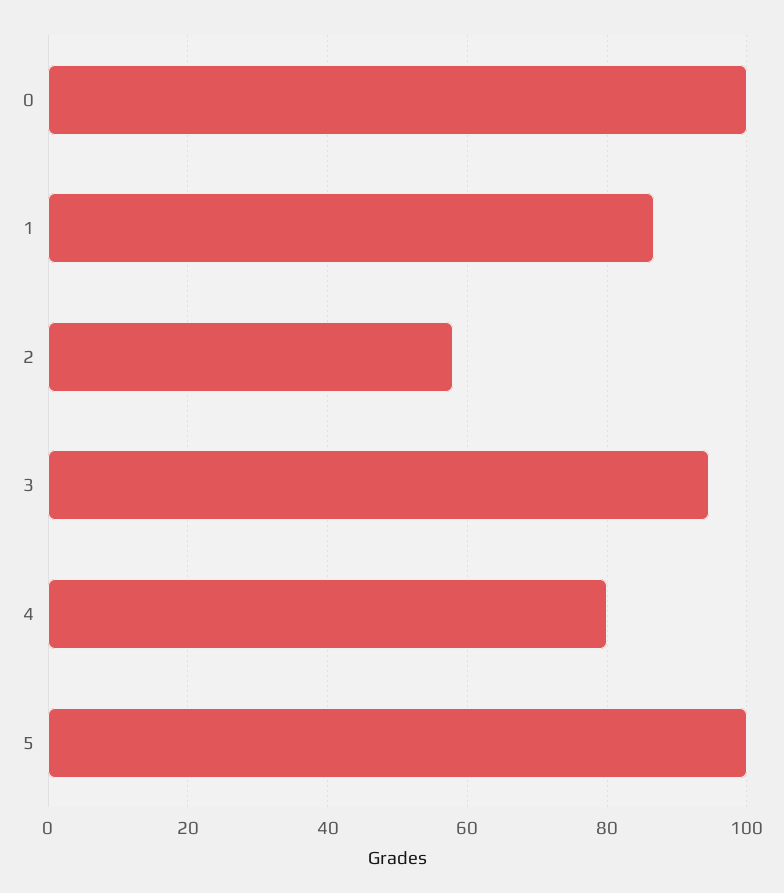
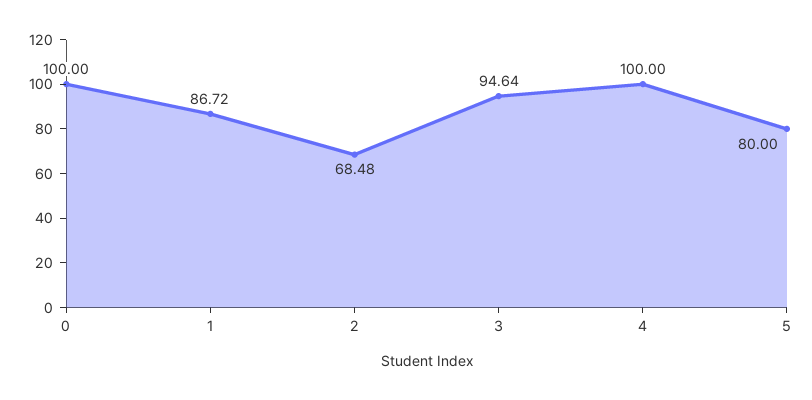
2: 58 -> 68.48
4: 80 -> 100
5: 100 -> 80

